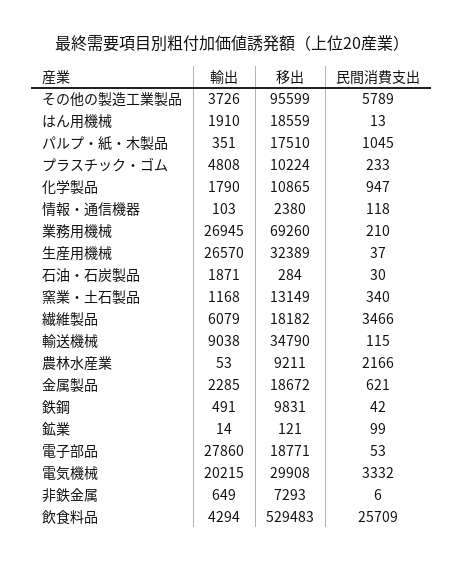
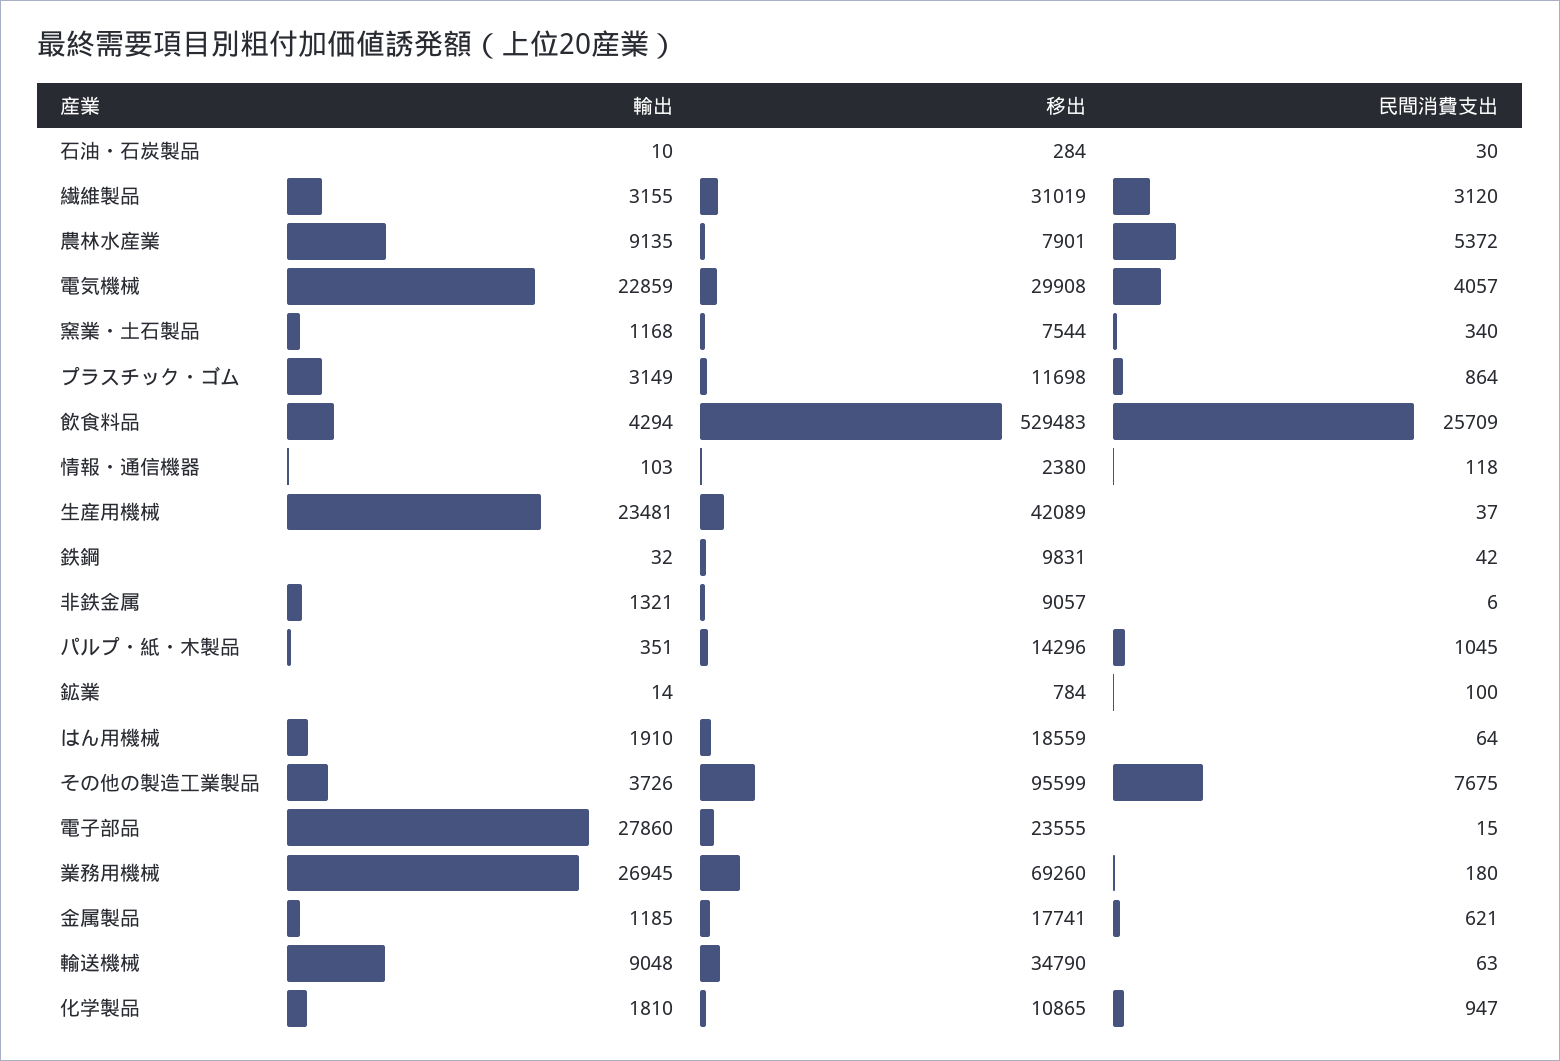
民間消費支出, その他の製造工業製品: 5789 -> 7675
民間消費支出, はん用機械: 13 -> 64
移出, パルプ・紙・木製品: 17510 -> 14296
輸出, プラスチック・ゴム: 4808 -> 3149
移出, プラスチック・ゴム: 10224 -> 11698
民間消費支出, プラスチック・ゴム: 233 -> 864
輸出, 化学製品: 1790 -> 1810
民間消費支出, 業務用機械: 210 -> 180
輸出, 生産用機械: 26570 -> 23481
移出, 生産用機械: 32389 -> 42089
輸出, 石油・石炭製品: 1871 -> 10
移出, 窯業・土石製品: 13149 -> 7544
輸出, 繊維製品: 6079 -> 3155
移出, 繊維製品: 18182 -> 31019
民間消費支出, 繊維製品: 3466 -> 3120
輸出, 輸送機械: 9038 -> 9048
民間消費支出, 輸送機械: 115 -> 63
輸出, 農林水産業: 53 -> 9135
移出, 農林水産業: 9211 -> 7901
民間消費支出, 農林水産業: 2166 -> 5372
輸出, 金属製品: 2285 -> 1185
移出, 金属製品: 18672 -> 17741
輸出, 鉄鋼: 491 -> 32
移出, 鉱業: 121 -> 784
民間消費支出, 鉱業: 99 -> 100
移出, 電子部品: 18771 -> 23555
民間消費支出, 電子部品: 53 -> 15
輸出, 電気機械: 20215 -> 22859
民間消費支出, 電気機械: 3332 -> 4057
輸出, 非鉄金属: 649 -> 1321
移出, 非鉄金属: 7293 -> 9057

